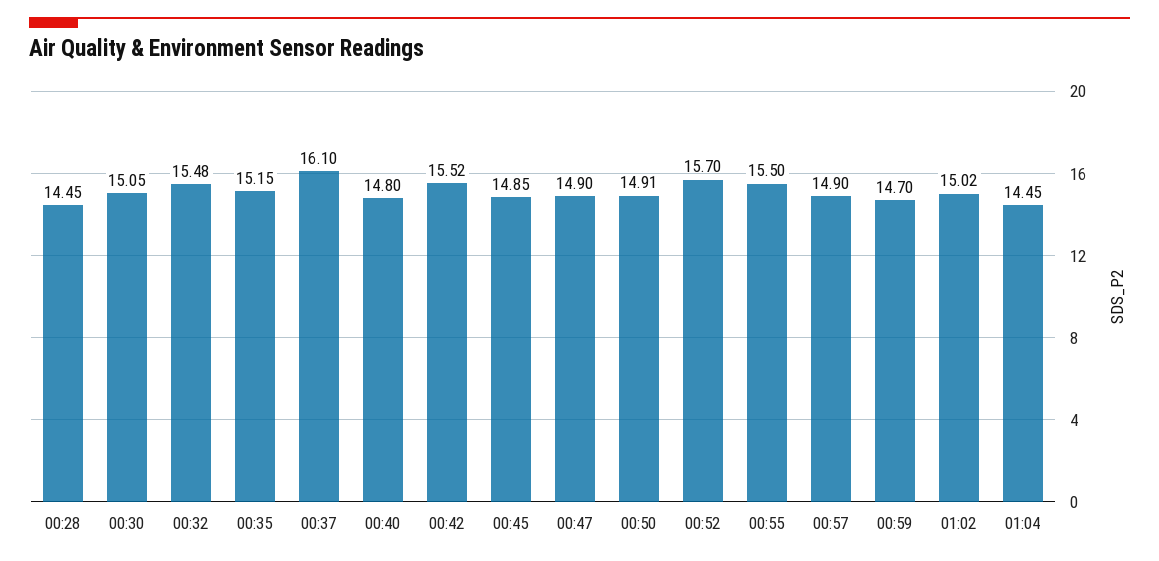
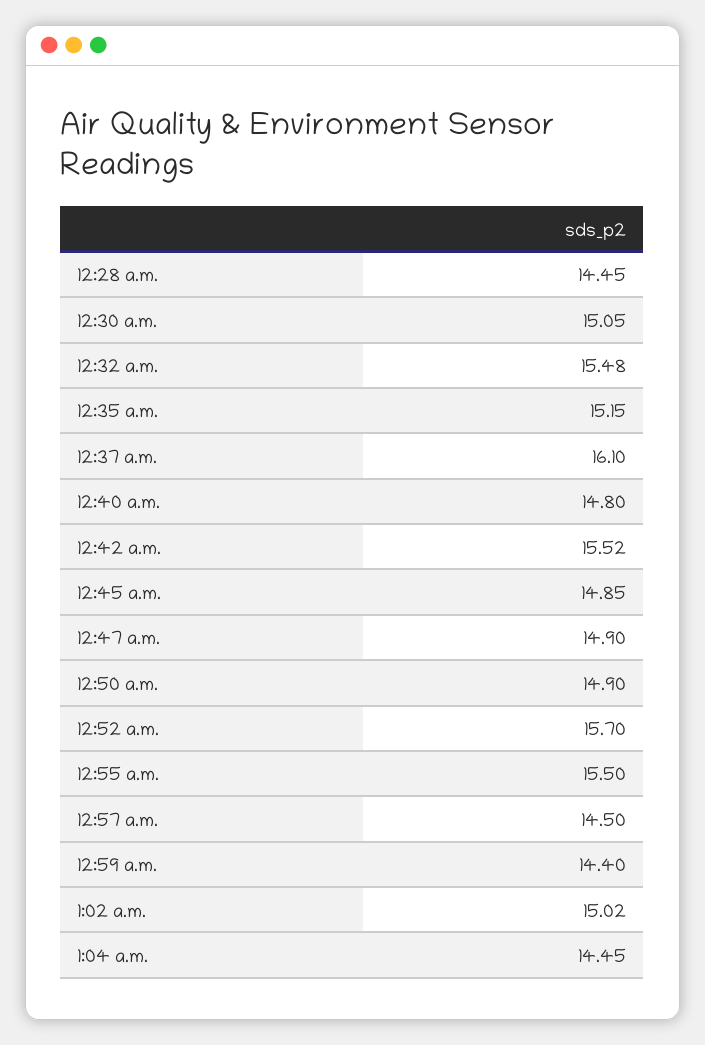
00:50: 14.91 -> 14.9
00:57: 14.9 -> 14.5
00:59: 14.7 -> 14.4

